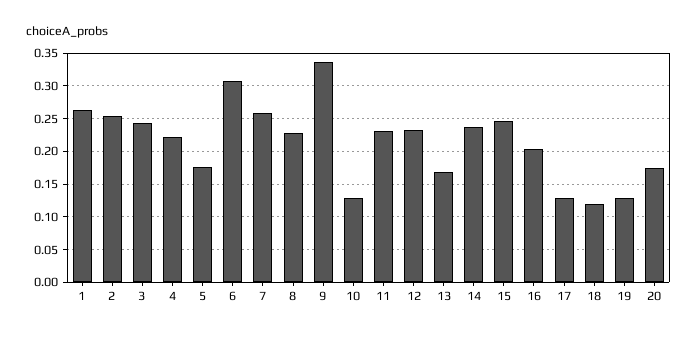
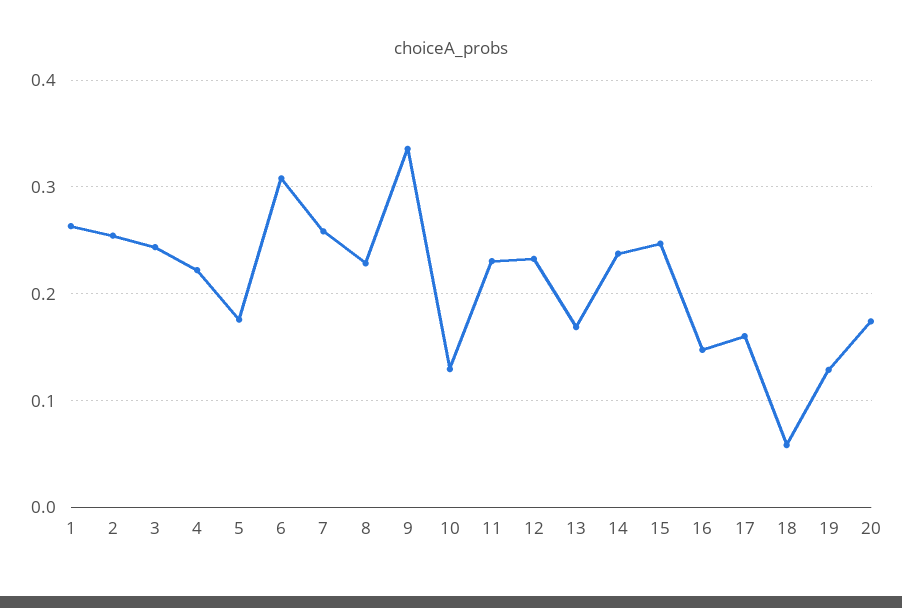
16: 0.2 -> 0.15
17: 0.13 -> 0.16
18: 0.12 -> 0.06

